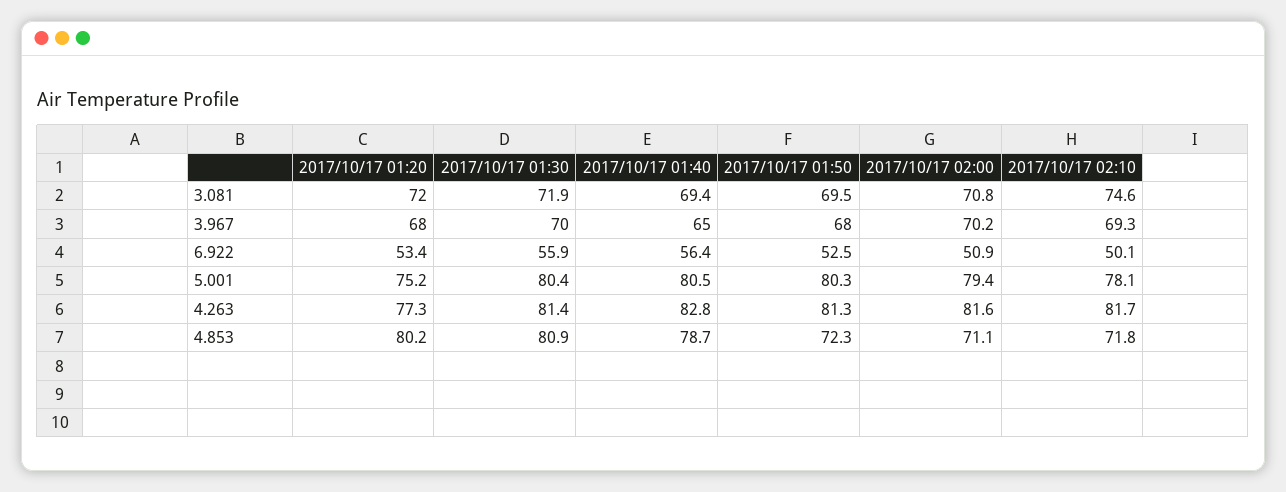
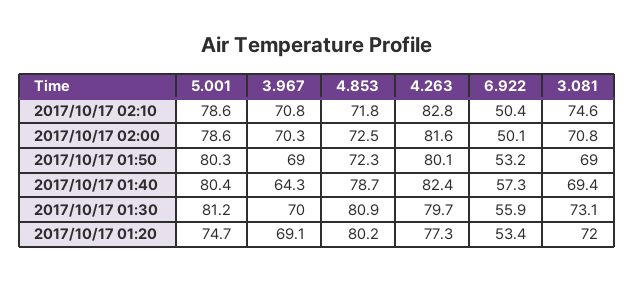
2017/10/17 01:30, 3.081: 71.9 -> 73.1
2017/10/17 01:50, 3.081: 69.5 -> 69
2017/10/17 01:20, 3.967: 68 -> 69.1
2017/10/17 01:40, 3.967: 65 -> 64.3
2017/10/17 01:50, 3.967: 68 -> 69
2017/10/17 02:00, 3.967: 70.2 -> 70.3
2017/10/17 02:10, 3.967: 69.3 -> 70.8
2017/10/17 01:40, 6.922: 56.4 -> 57.3
2017/10/17 01:50, 6.922: 52.5 -> 53.2
2017/10/17 02:00, 6.922: 50.9 -> 50.1
2017/10/17 02:10, 6.922: 50.1 -> 50.4
2017/10/17 01:20, 5.001: 75.2 -> 74.7
2017/10/17 01:30, 5.001: 80.4 -> 81.2
2017/10/17 01:40, 5.001: 80.5 -> 80.4
2017/10/17 02:00, 5.001: 79.4 -> 78.6
2017/10/17 02:10, 5.001: 78.1 -> 78.6
2017/10/17 01:30, 4.263: 81.4 -> 79.7
2017/10/17 01:40, 4.263: 82.8 -> 82.4
2017/10/17 01:50, 4.263: 81.3 -> 80.1
2017/10/17 02:10, 4.263: 81.7 -> 82.8
2017/10/17 02:00, 4.853: 71.1 -> 72.5

